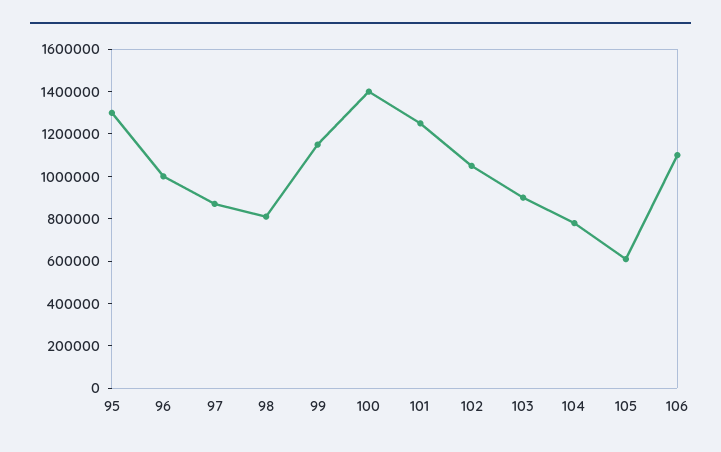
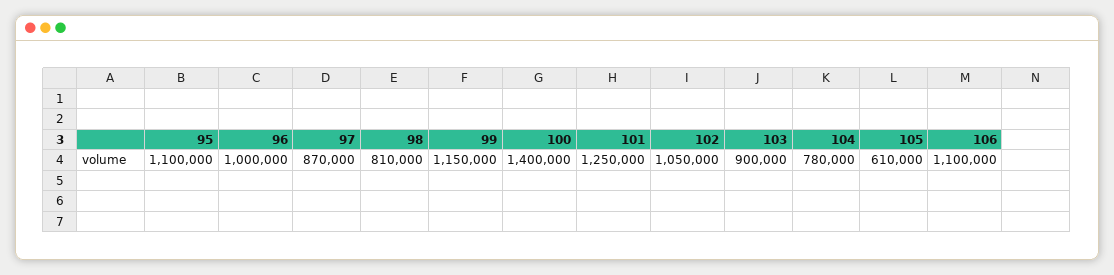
95: 1300000 -> 1100000

